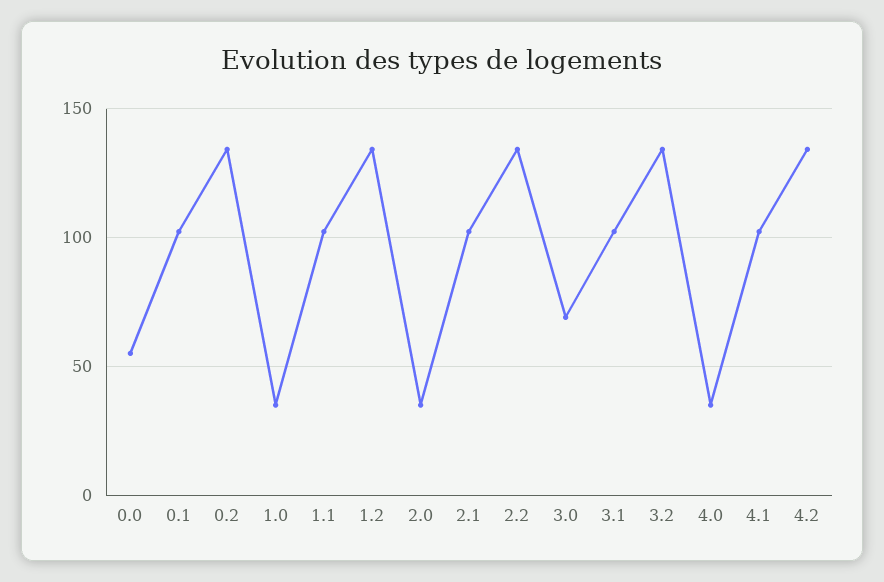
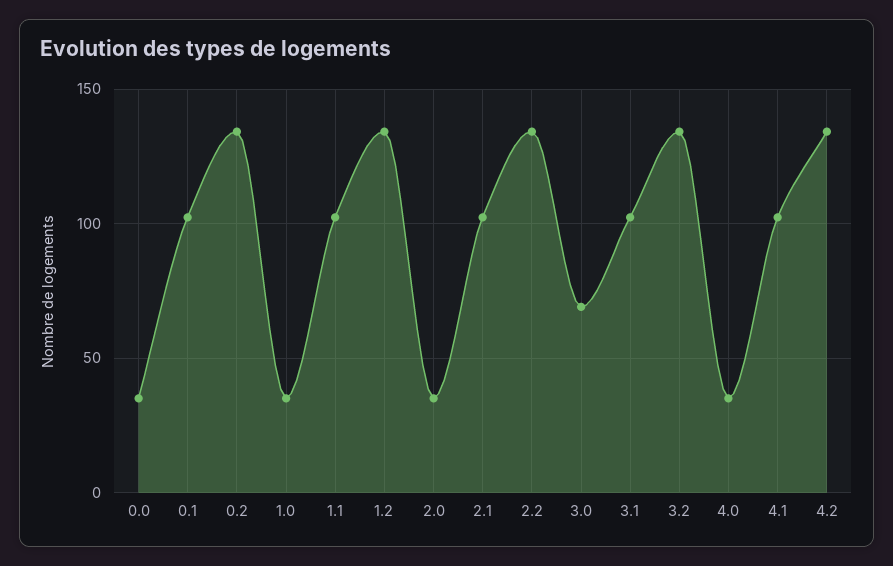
0.0: 55 -> 35

